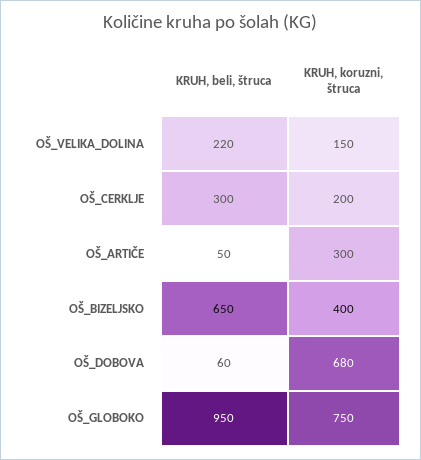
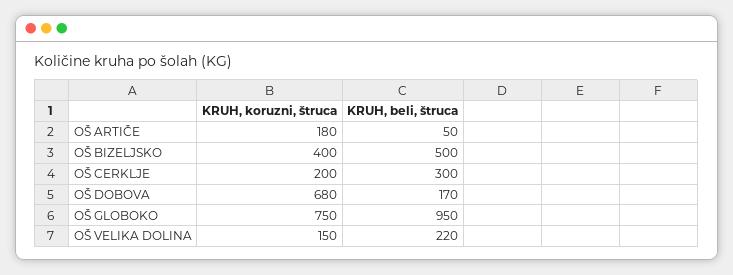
KRUH, koruzni, štruca, OŠ_ARTIČE: 300 -> 180
KRUH, beli, štruca, OŠ_BIZELJSKO: 650 -> 500
KRUH, beli, štruca, OŠ_DOBOVA: 60 -> 170

